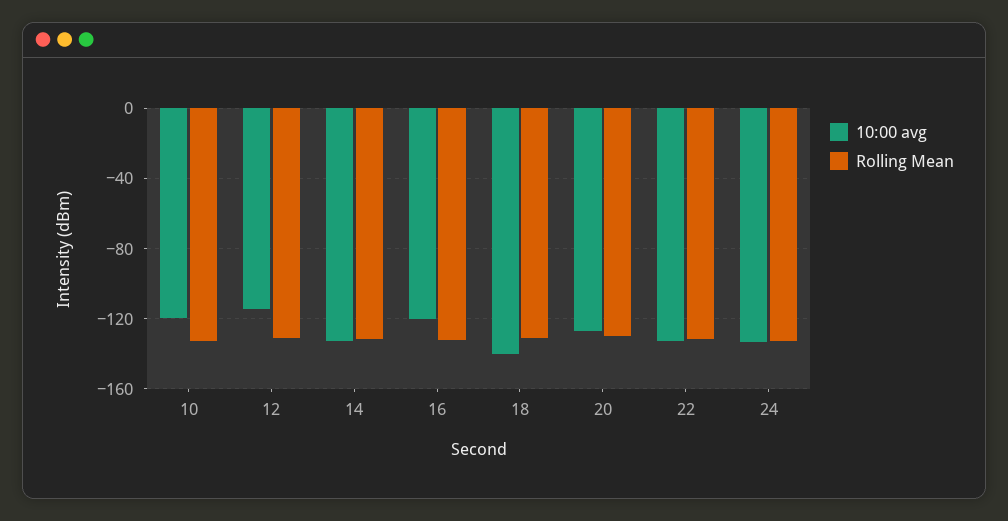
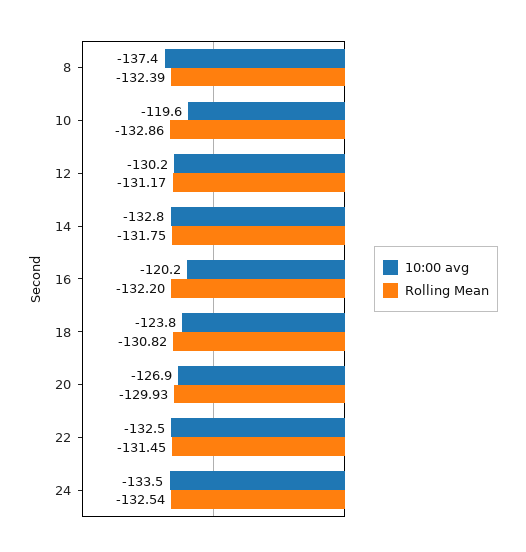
10:00 avg, 12: -115 -> -130.2
10:00 avg, 18: -140 -> -123.8
10:00 avg, 8: none -> -137.4
Rolling Mean, 8: none -> -132.39

